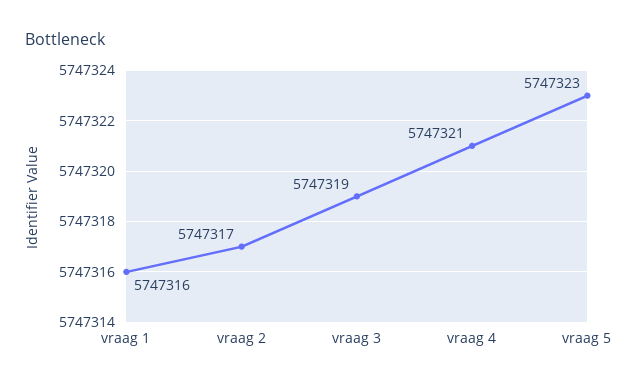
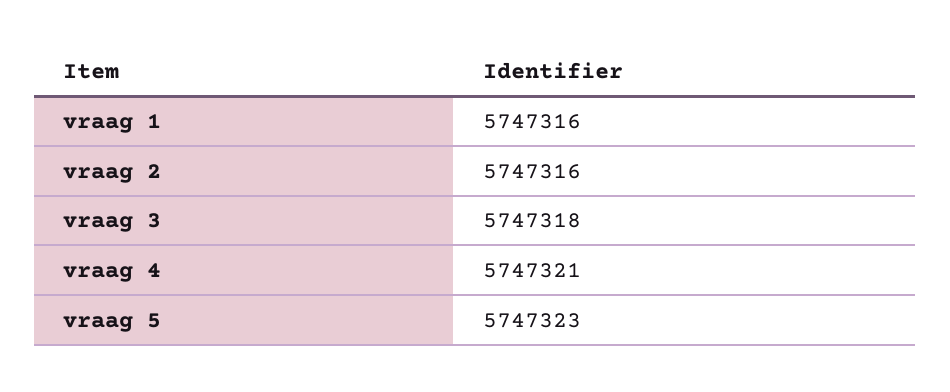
vraag 2: 5747317 -> 5747316
vraag 3: 5747319 -> 5747318

